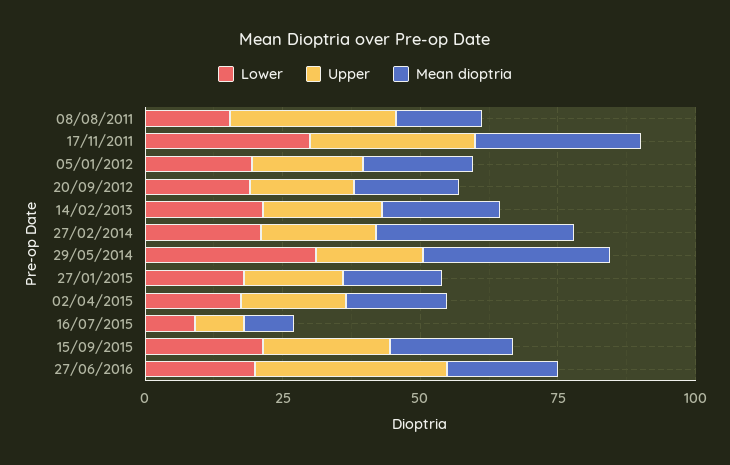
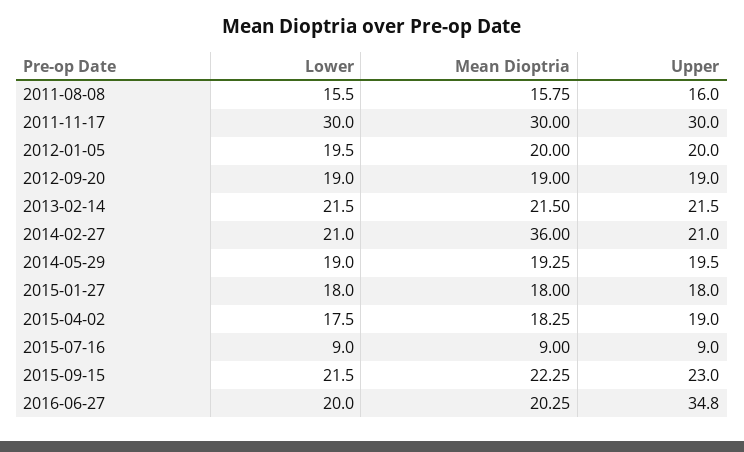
Upper, 08/08/2011: 30 -> 16
Lower, 29/05/2014: 30 -> 19
Mean dioptria, 29/05/2014: 35 -> 19.25

